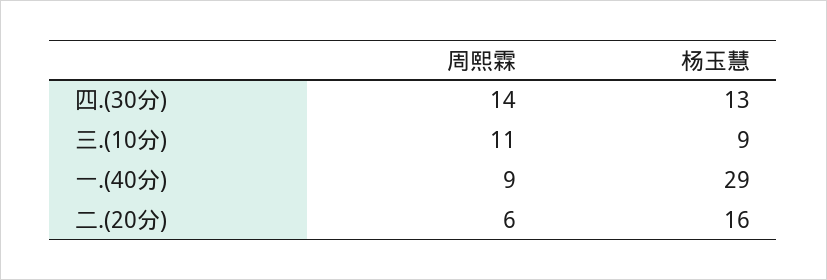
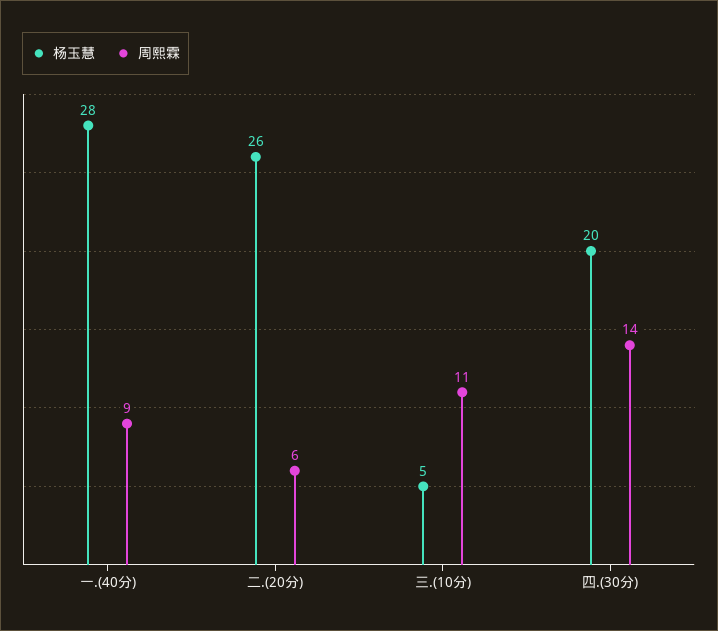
杨玉慧, 四.(30分): 13 -> 20
杨玉慧, 三.(10分): 9 -> 5
杨玉慧, 一.(40分): 29 -> 28
杨玉慧, 二.(20分): 16 -> 26

